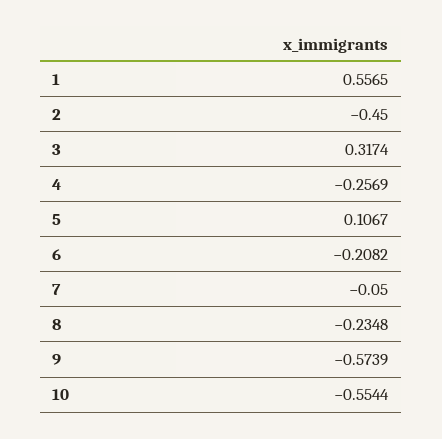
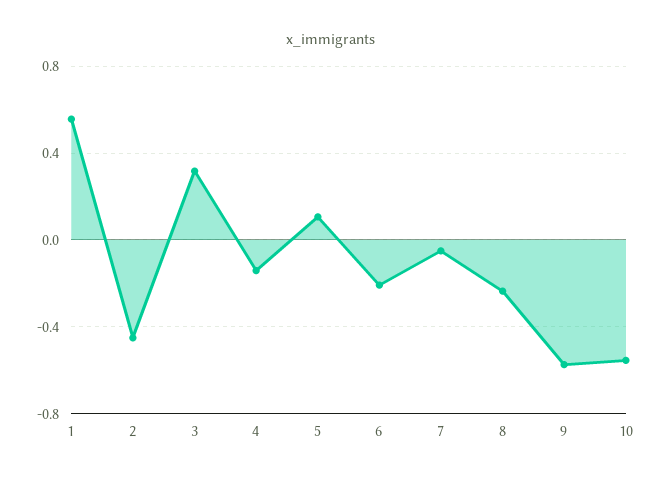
4: -0.2569 -> -0.15

